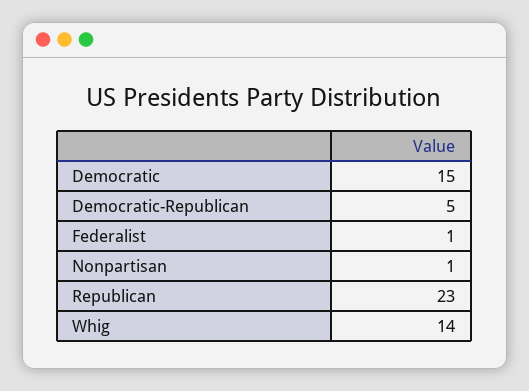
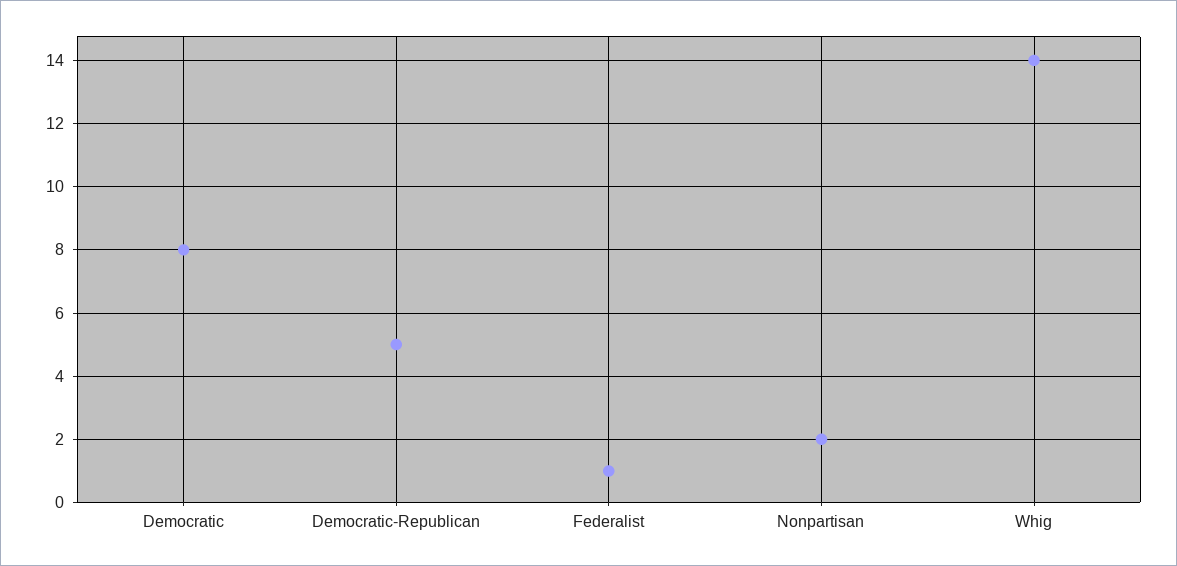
Democratic: 15 -> 8
Nonpartisan: 1 -> 2
Republican: 23 -> none

